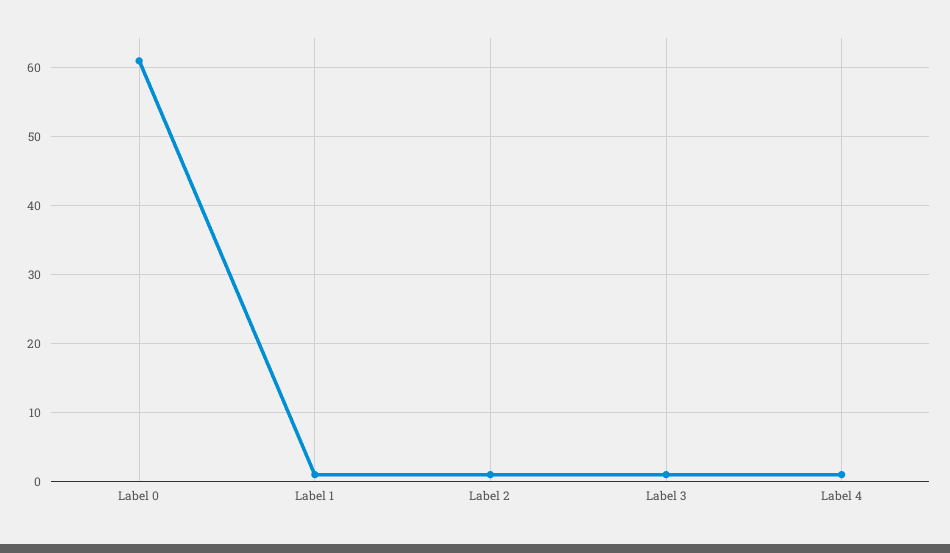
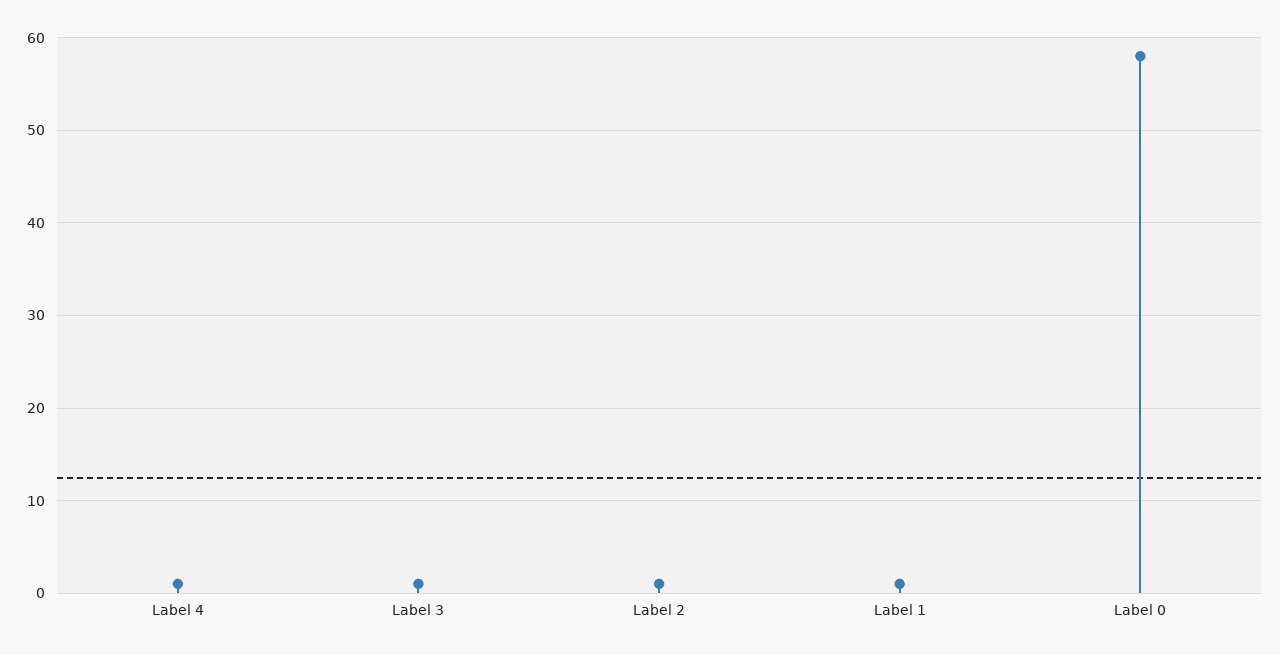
Label 0: 61 -> 58

